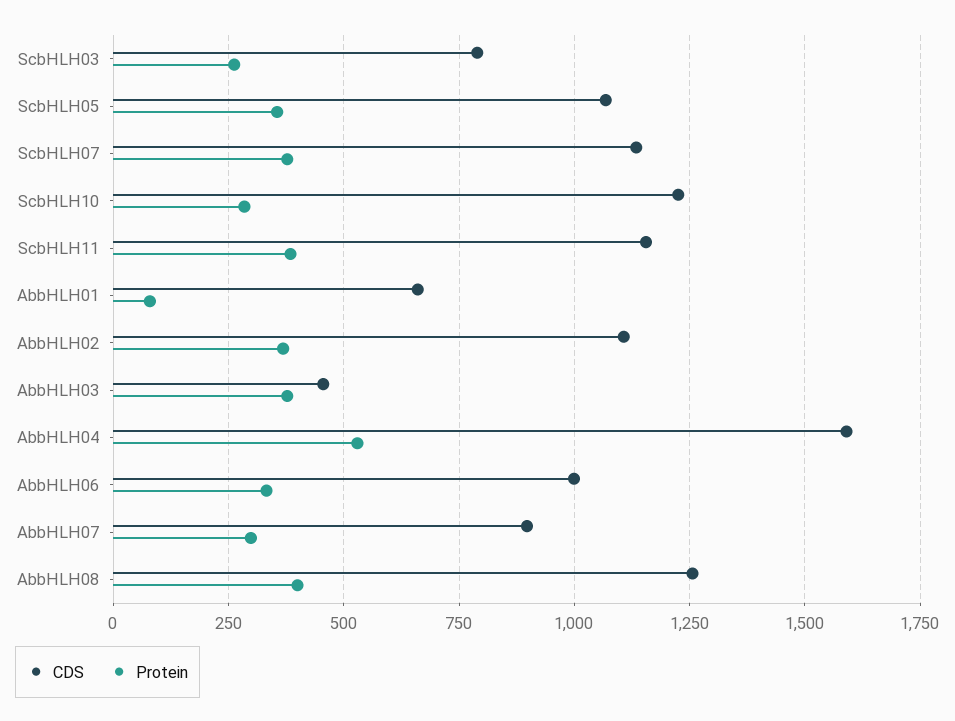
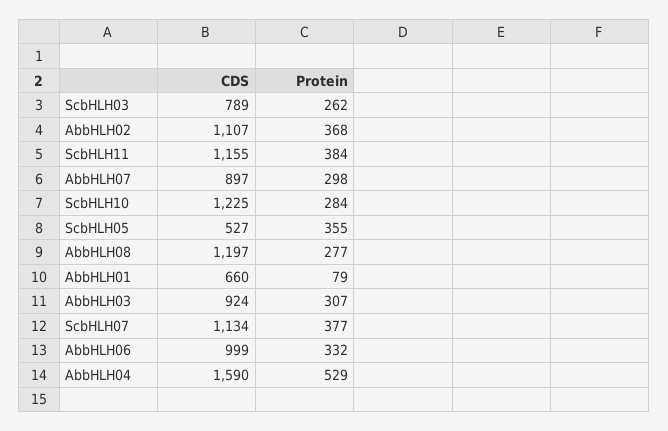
CDS, ScbHLH05: 1075 -> 527
CDS, AbbHLH03: 450 -> 924
Protein, AbbHLH03: 375 -> 307
CDS, AbbHLH08: 1250 -> 1197
Protein, AbbHLH08: 400 -> 277

